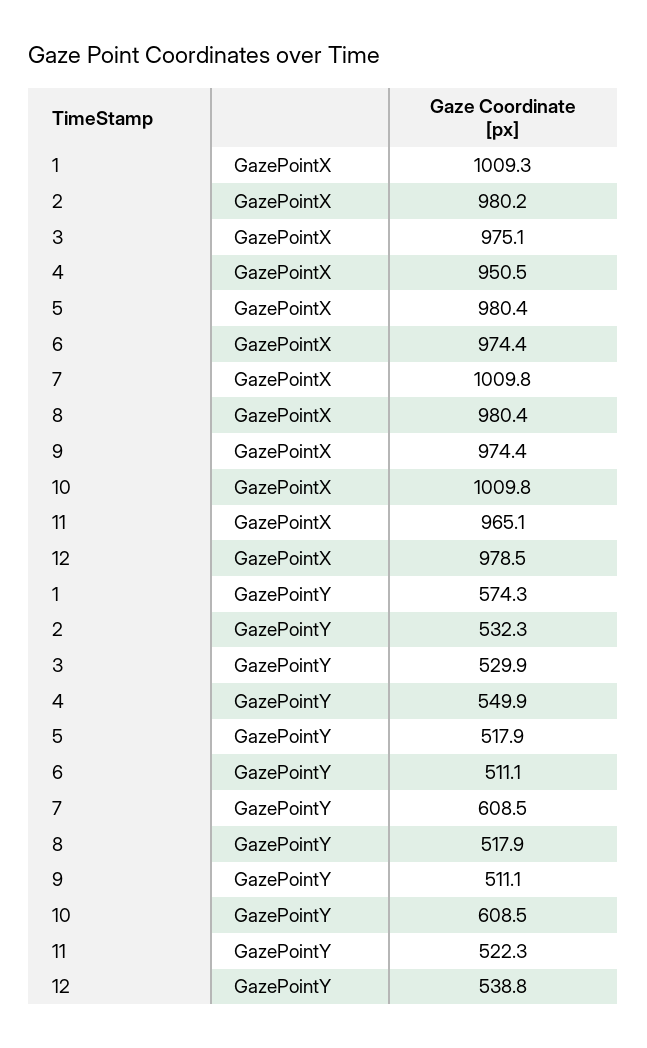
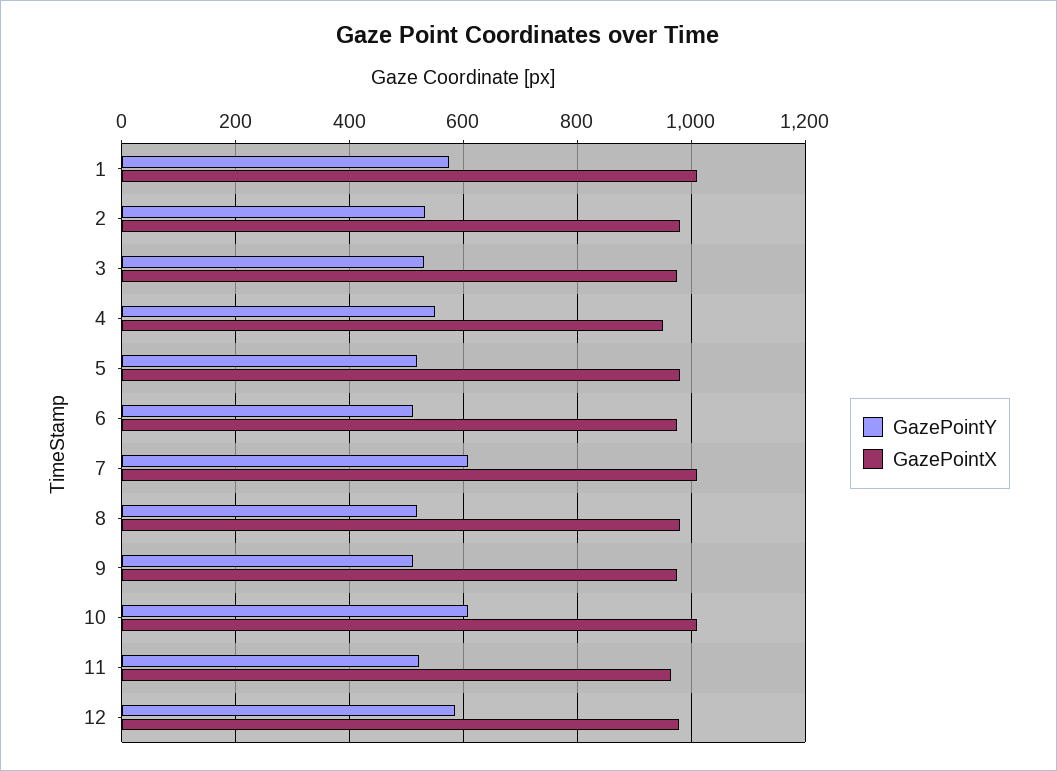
GazePointY, 12: 538.8 -> 580

